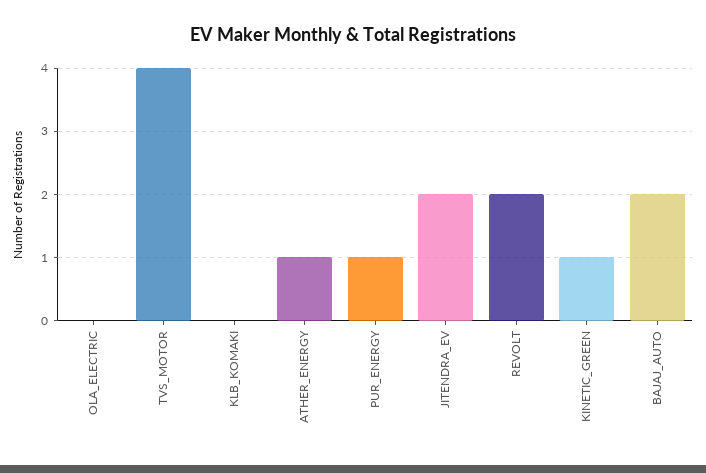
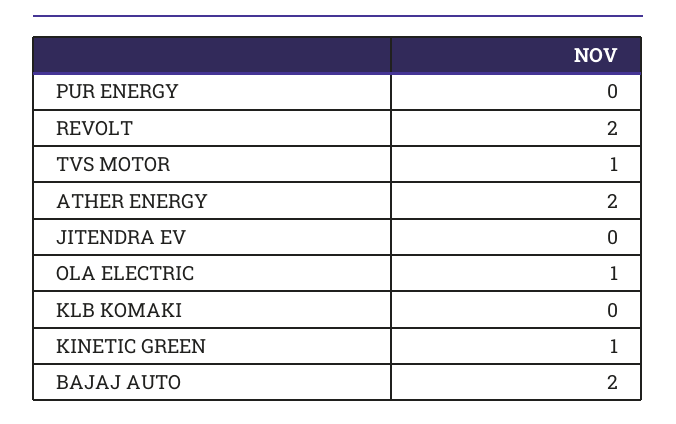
OLA_ELECTRIC: 0 -> 1
TVS_MOTOR: 4 -> 1
ATHER_ENERGY: 1 -> 2
PUR_ENERGY: 1 -> 0
JITENDRA_EV: 2 -> 0

